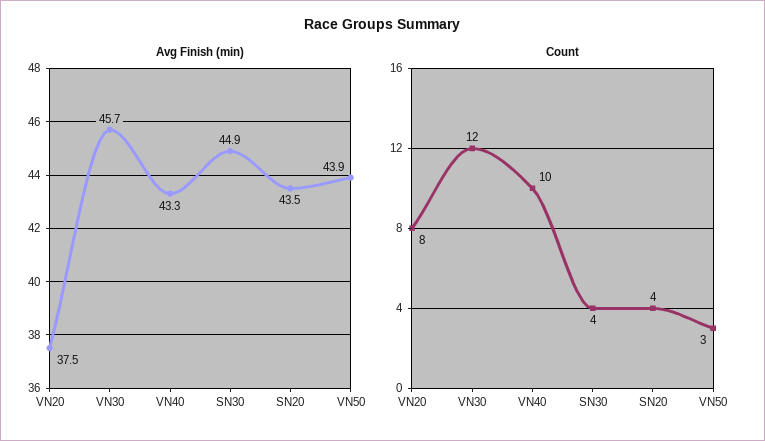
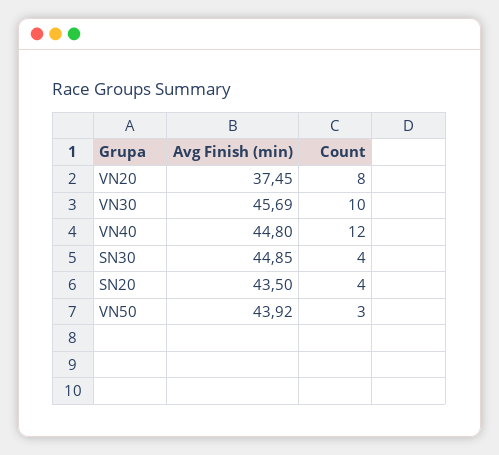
Avg Finish (min), VN40: 43.3 -> 44.8
Count, VN30: 12 -> 10
Count, VN40: 10 -> 12

